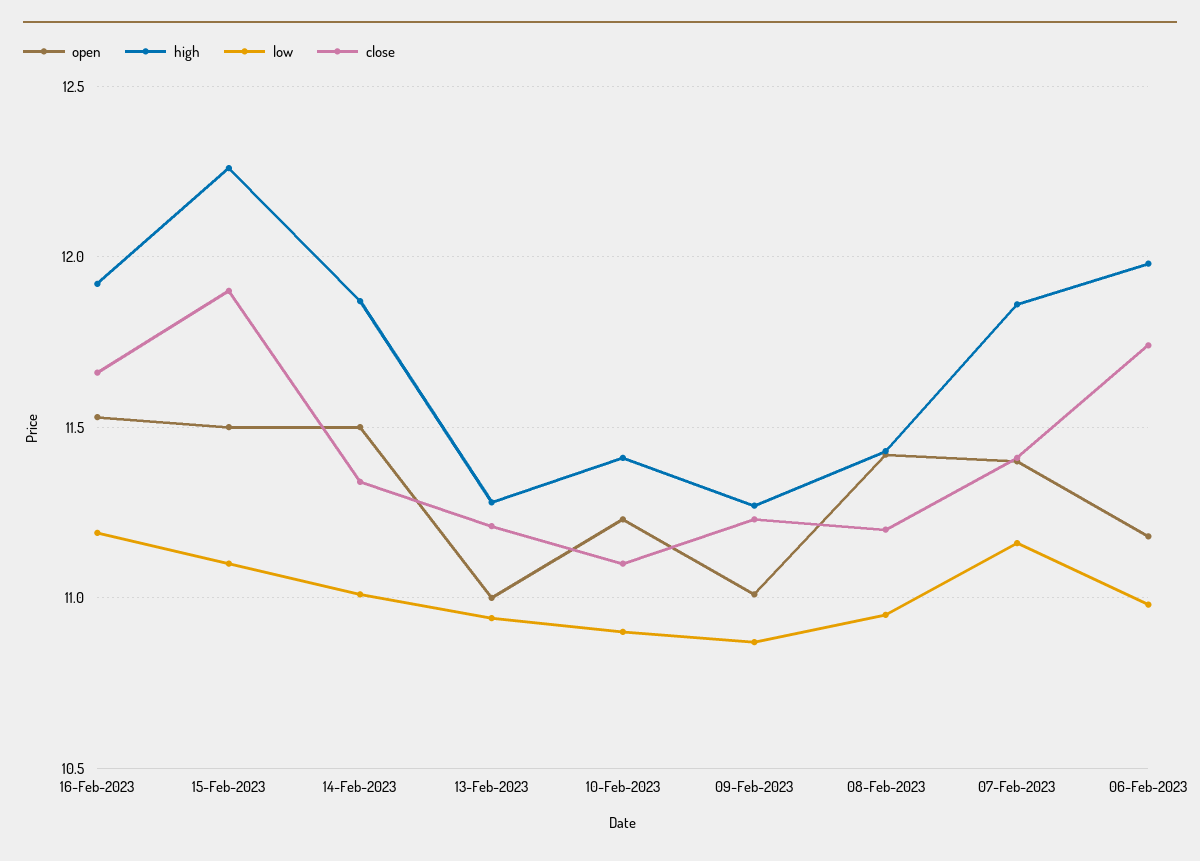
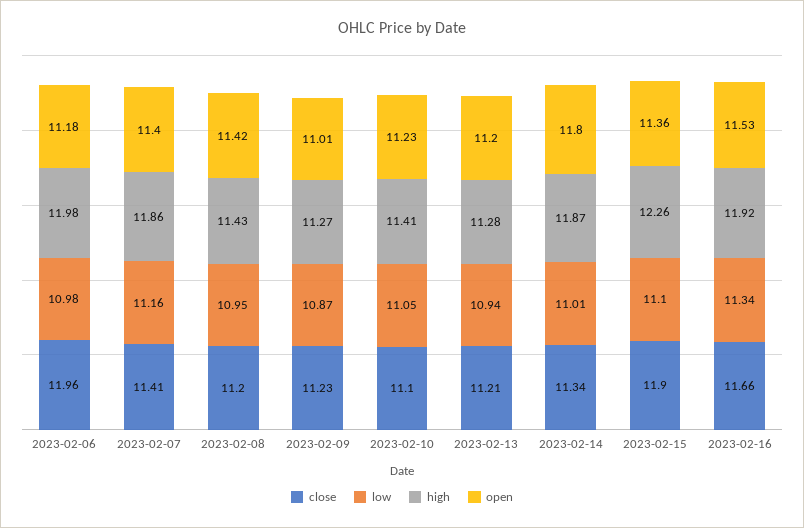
low, 16-Feb-2023: 11.2 -> 11.34
open, 15-Feb-2023: 11.5 -> 11.36
open, 14-Feb-2023: 11.5 -> 11.8
open, 13-Feb-2023: 11 -> 11.2
low, 10-Feb-2023: 10.9 -> 11.05
close, 06-Feb-2023: 11.75 -> 11.96

